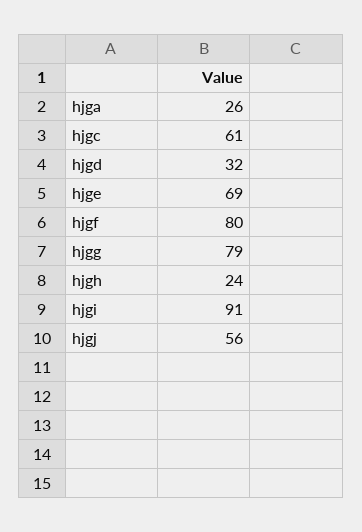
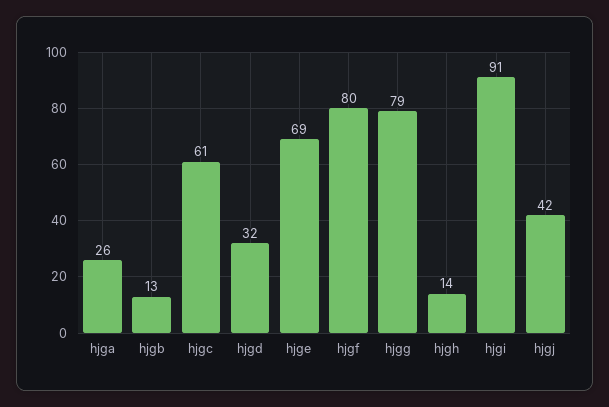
hjgh: 24 -> 14
hjgj: 56 -> 42
hjgb: none -> 13

